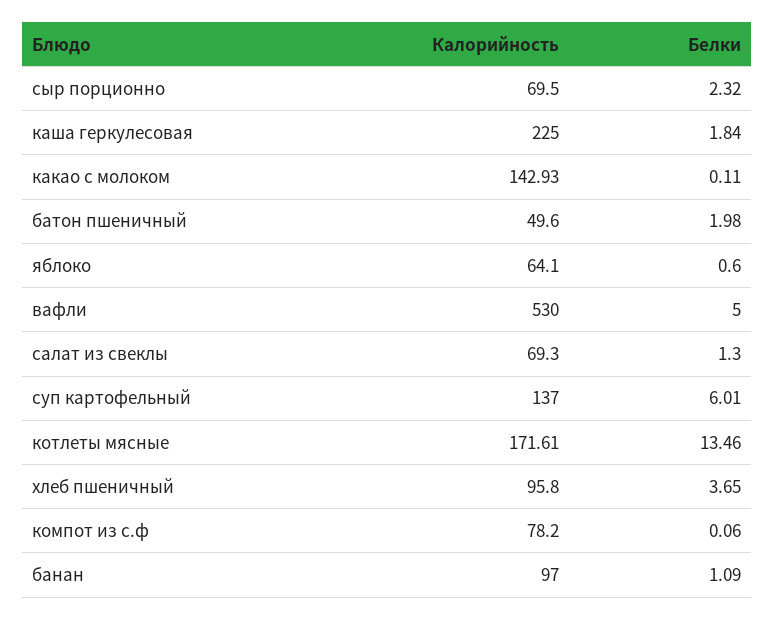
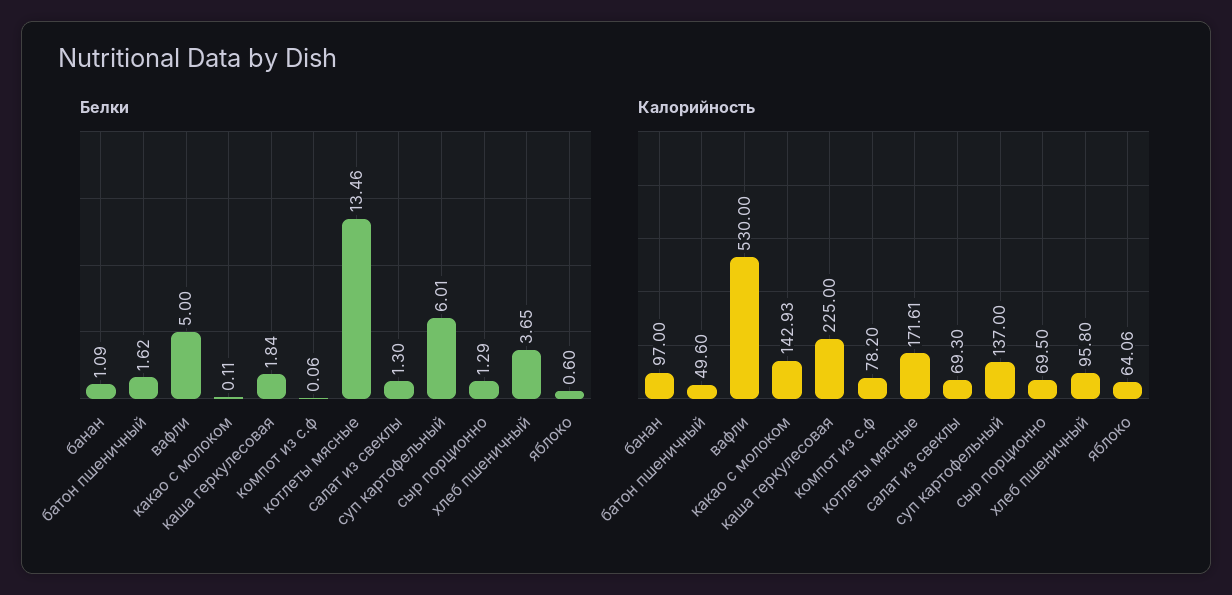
Белки, сыр порционно: 2.32 -> 1.29
Белки, батон пшеничный: 1.98 -> 1.62
Калорийность, яблоко: 64.1 -> 64.06

